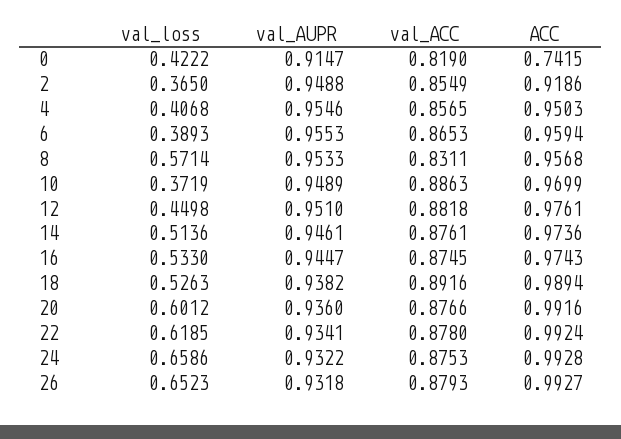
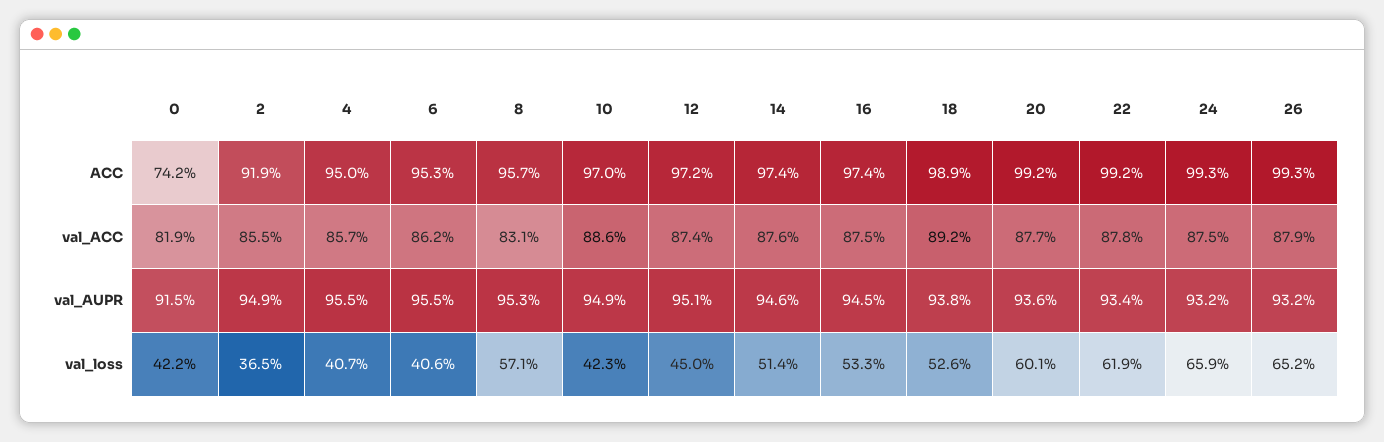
val_loss, 6: 0.3893 -> 0.406
val_ACC, 6: 0.8653 -> 0.862
ACC, 6: 0.9594 -> 0.953
val_loss, 10: 0.3719 -> 0.423
val_ACC, 12: 0.8818 -> 0.874
ACC, 12: 0.9761 -> 0.972

